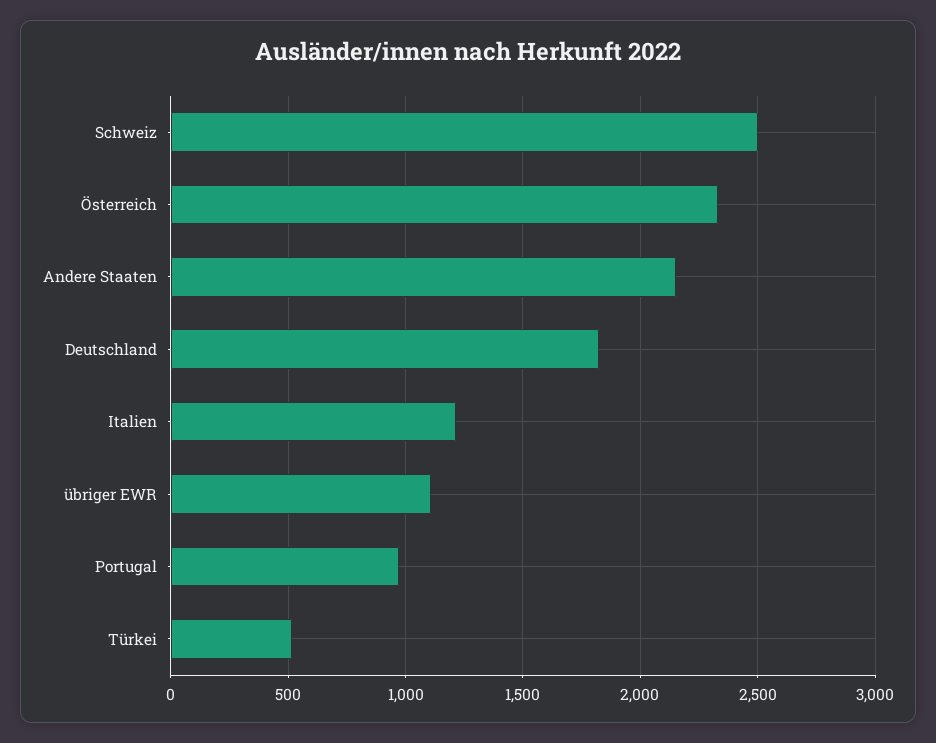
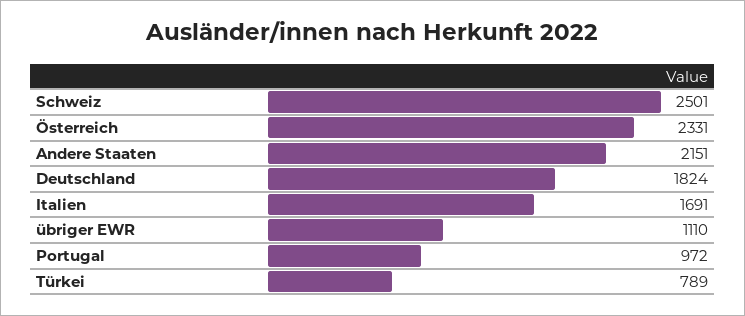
Italien: 1200 -> 1691
Türkei: 500 -> 789

